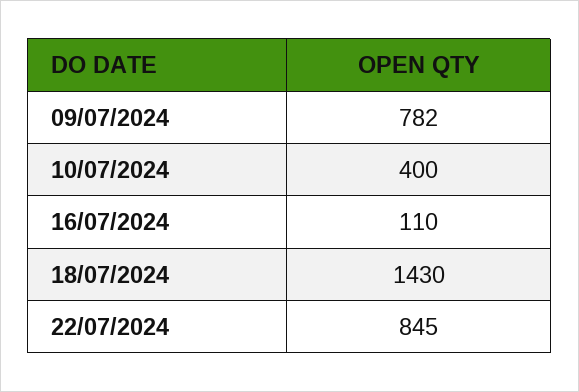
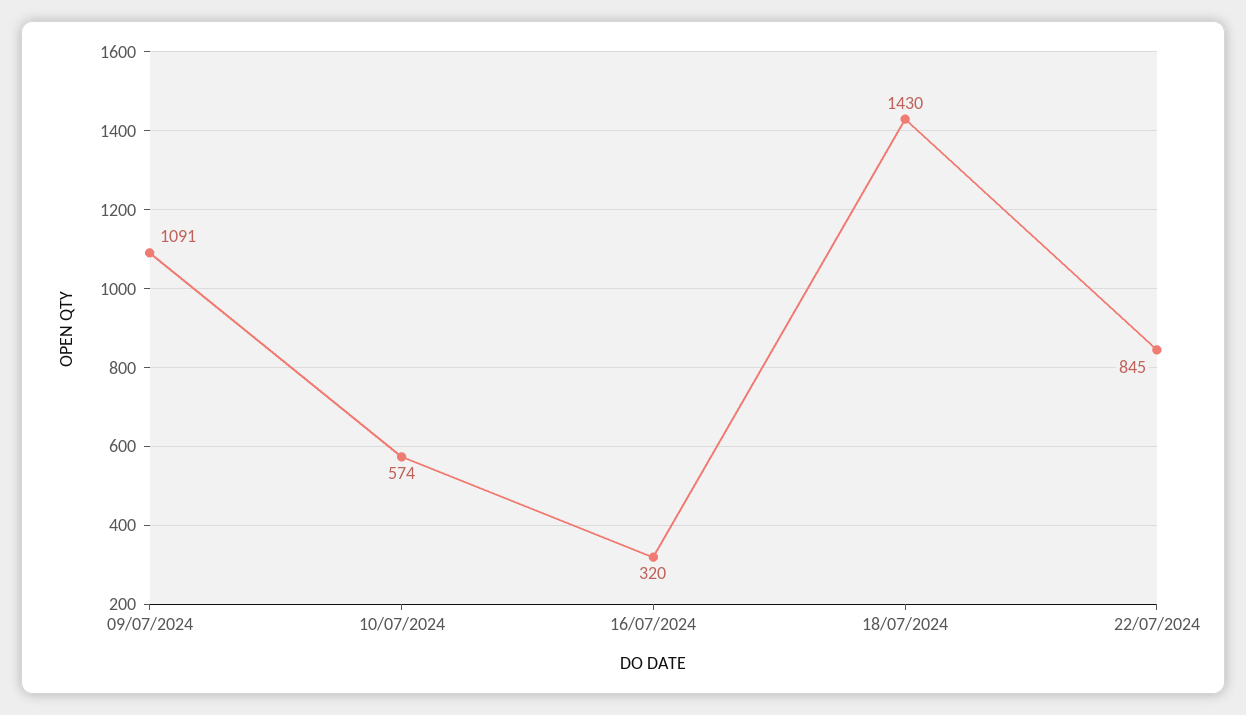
09/07/2024: 782 -> 1091
10/07/2024: 400 -> 574
16/07/2024: 110 -> 320

